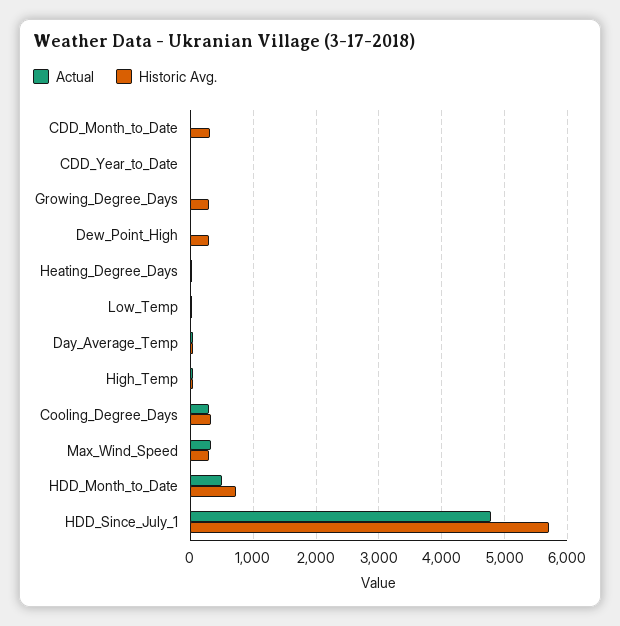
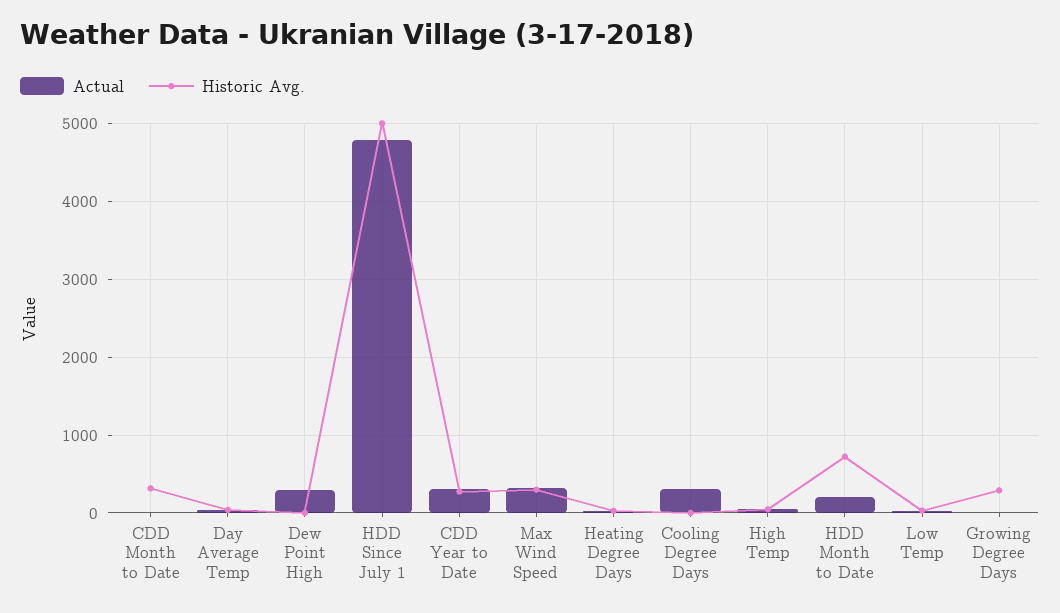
Actual, CDD_Year_to_Date: 0 -> 300
Historic Avg., CDD_Year_to_Date: 0 -> 300
Actual, Dew_Point_High: 0 -> 300
Historic Avg., Dew_Point_High: 300 -> 0
Historic Avg., Cooling_Degree_Days: 300 -> 0
Actual, HDD_Month_to_Date: 500 -> 200
Historic Avg., HDD_Since_July_1: 5700 -> 5000

